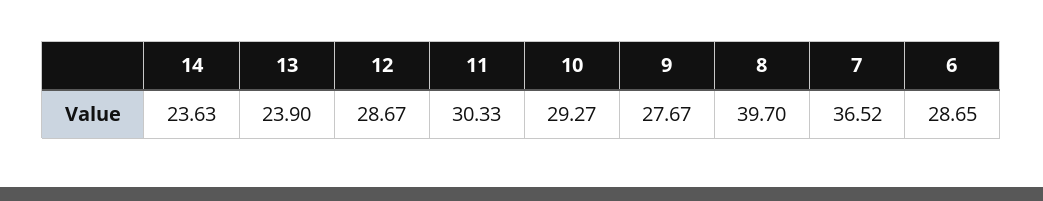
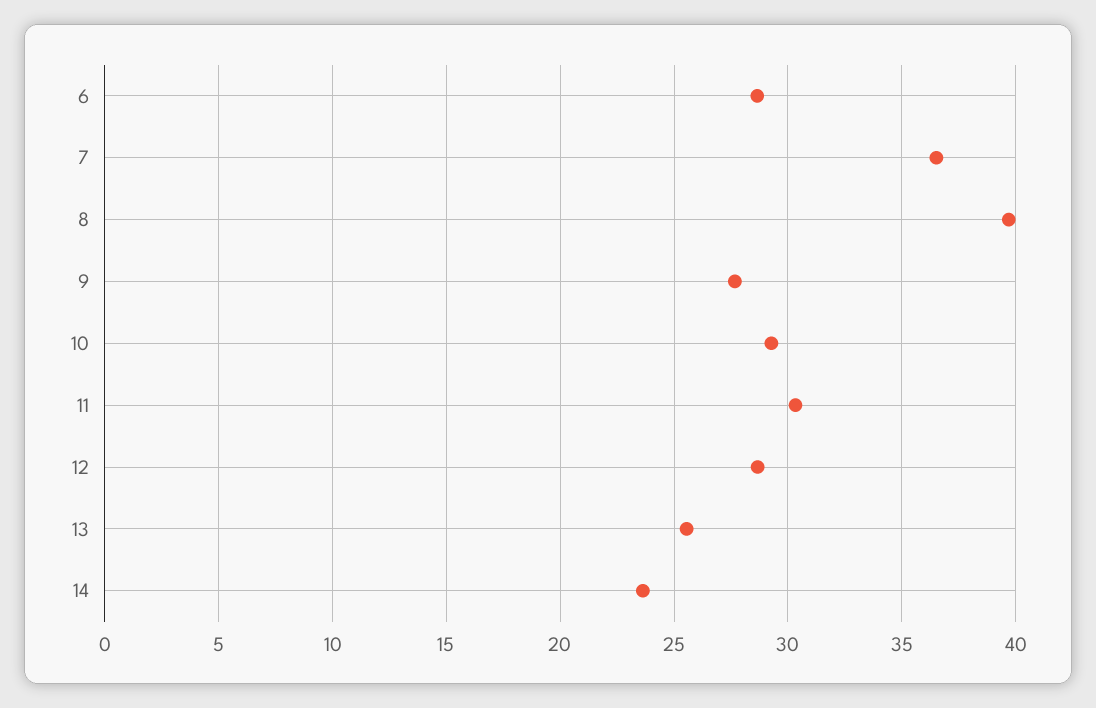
13: 23.9 -> 25.5

